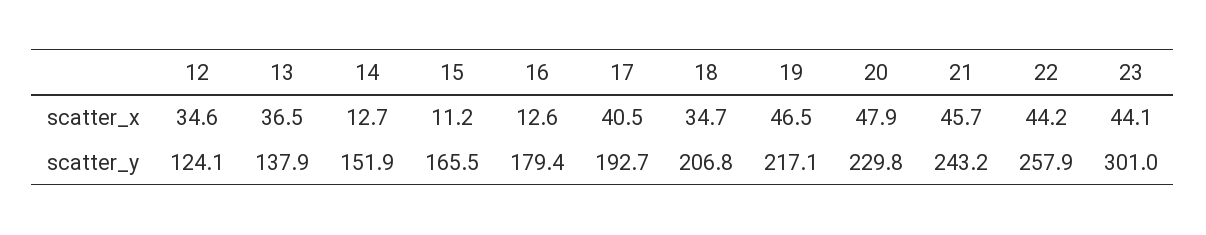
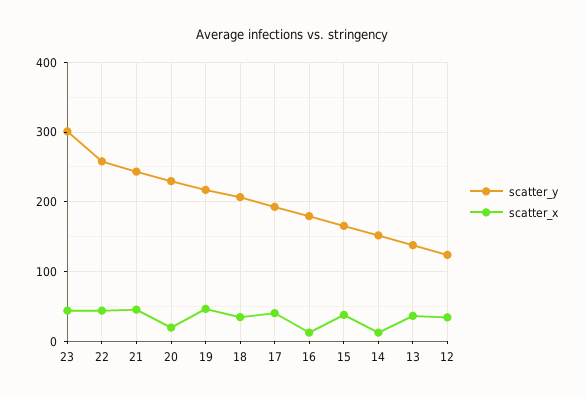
scatter_x, 15: 11.2 -> 40
scatter_x, 20: 47.9 -> 20

